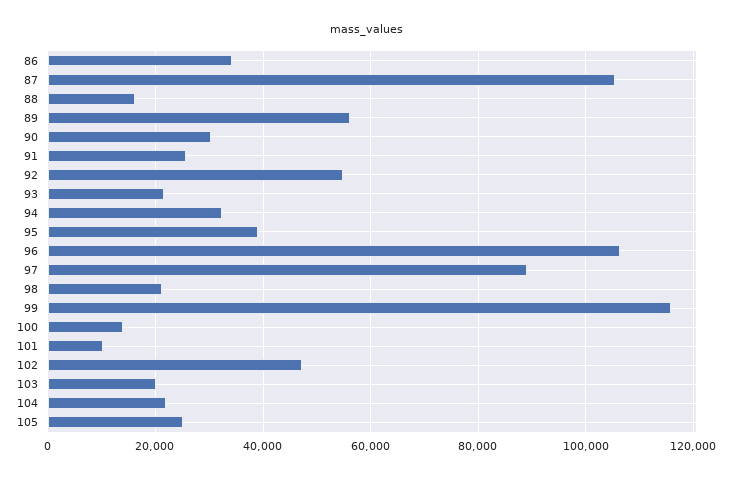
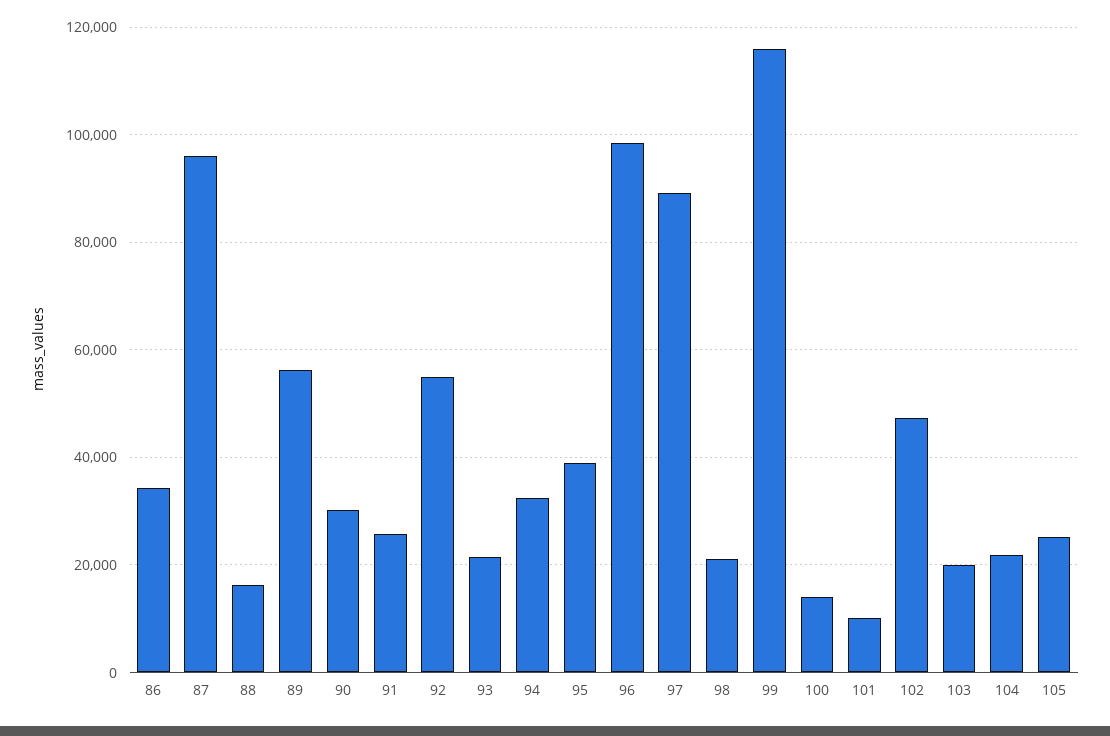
87: 106000 -> 96000
96: 106000 -> 98000

